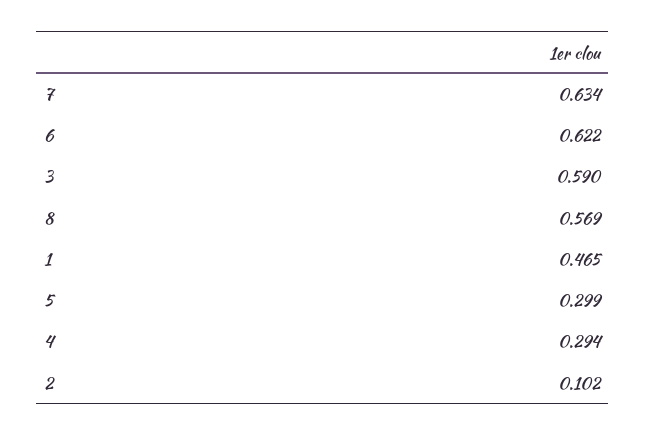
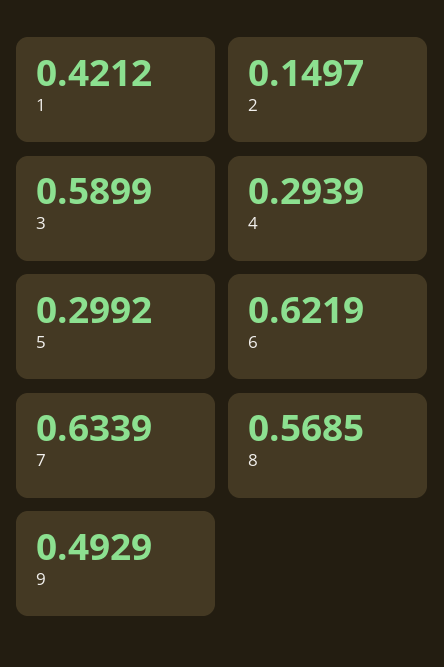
1: 0.465 -> 0.4212
2: 0.102 -> 0.1497
9: none -> 0.4929

